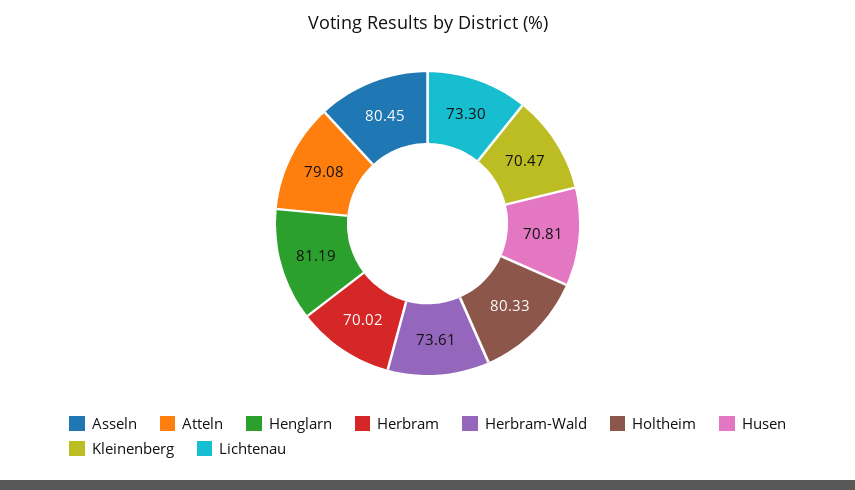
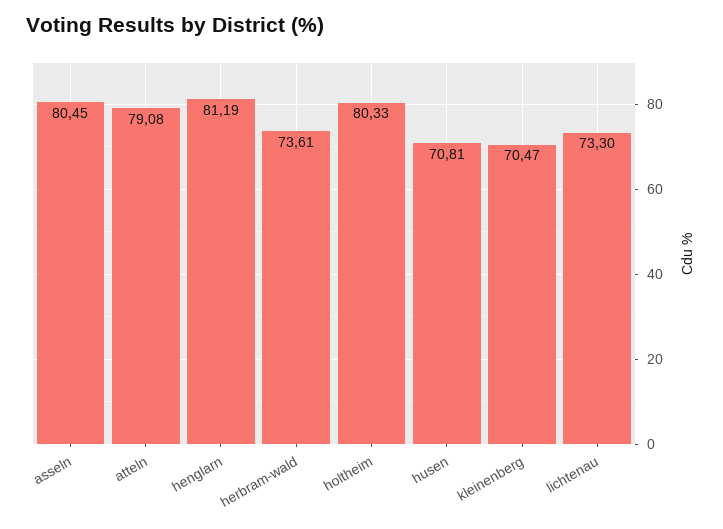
Herbram: 70.02 -> none

